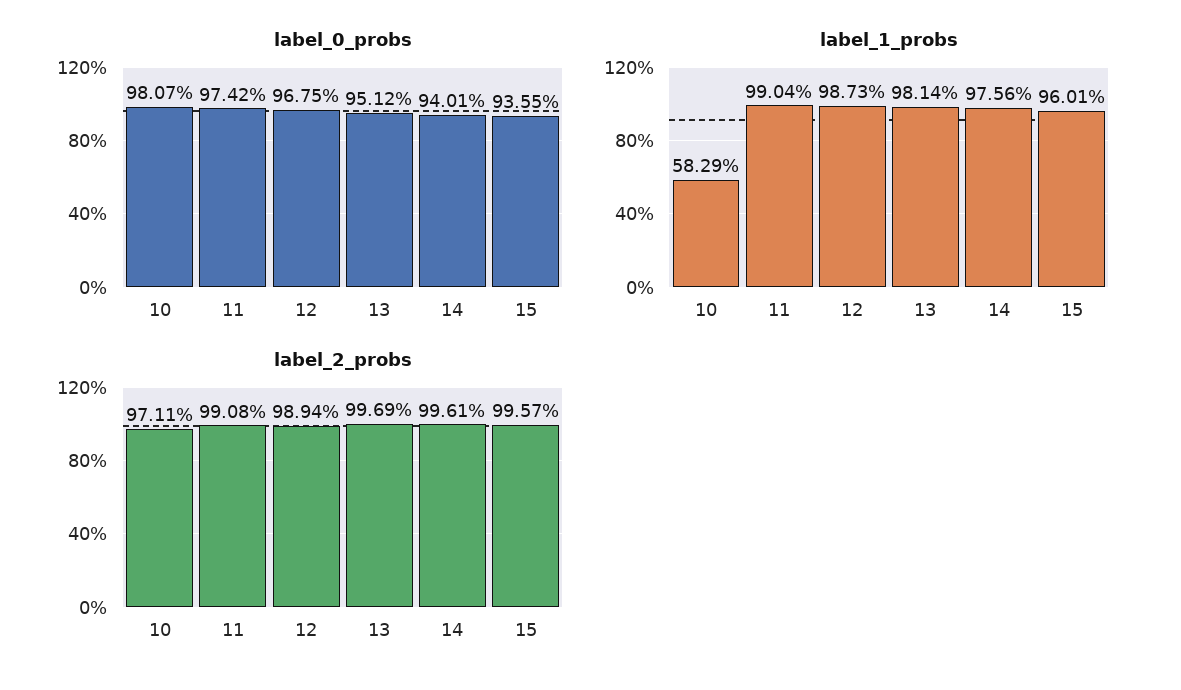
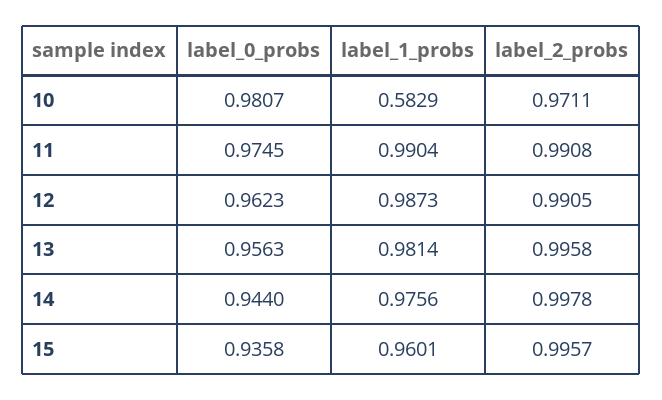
label_0_probs, 11: 0.9742 -> 0.9745
label_0_probs, 12: 0.9675 -> 0.9623
label_0_probs, 13: 0.9512 -> 0.9563
label_0_probs, 14: 0.9401 -> 0.944
label_0_probs, 15: 0.9355 -> 0.9358
label_2_probs, 12: 0.9894 -> 0.9905
label_2_probs, 13: 0.9969 -> 0.9958
label_2_probs, 14: 0.9961 -> 0.9978

